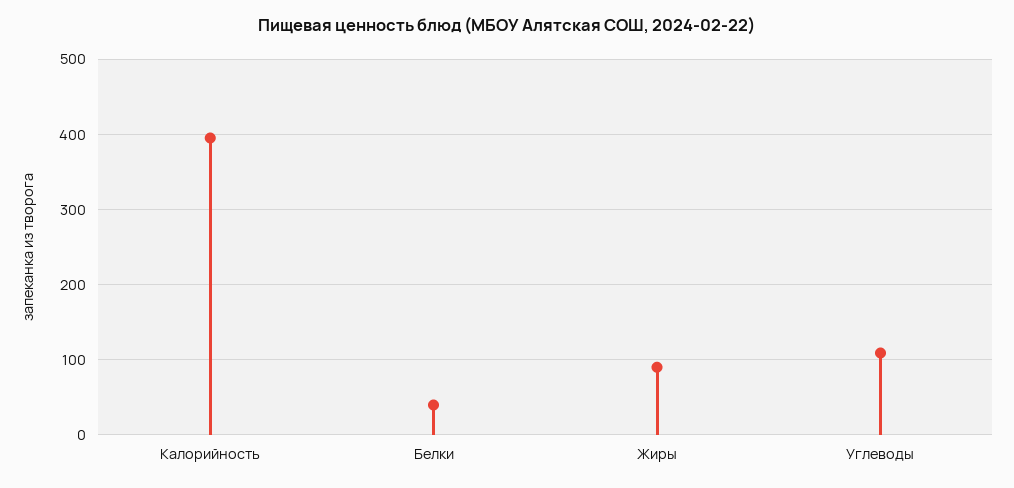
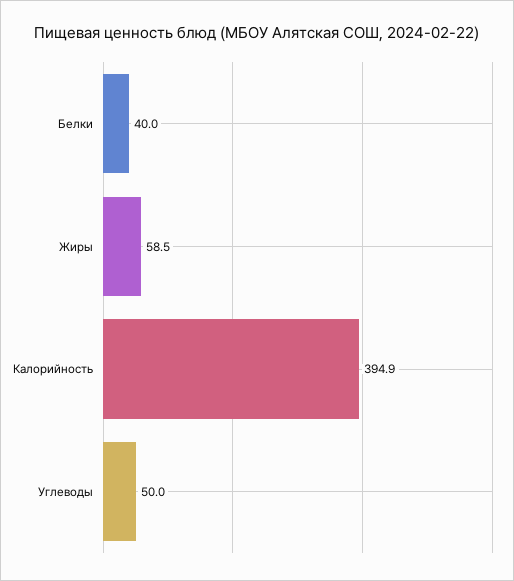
Жиры: 90 -> 58.5
Углеводы: 110 -> 50

